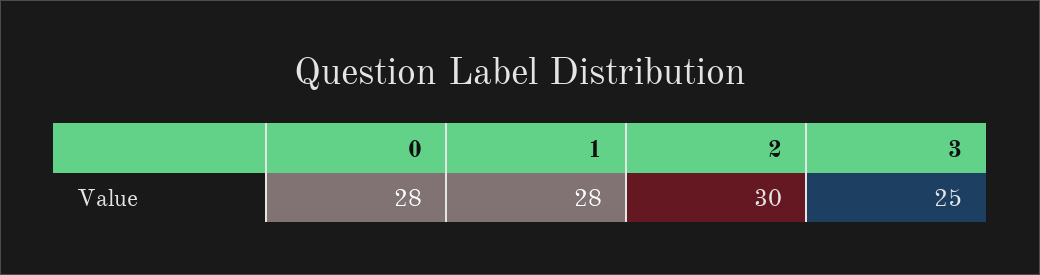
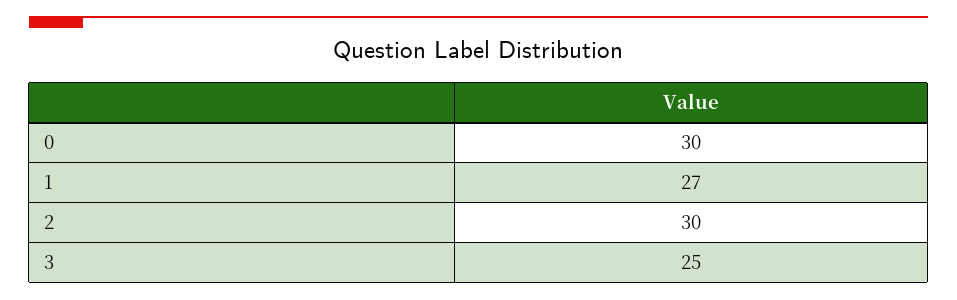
0: 28 -> 30
1: 28 -> 27

